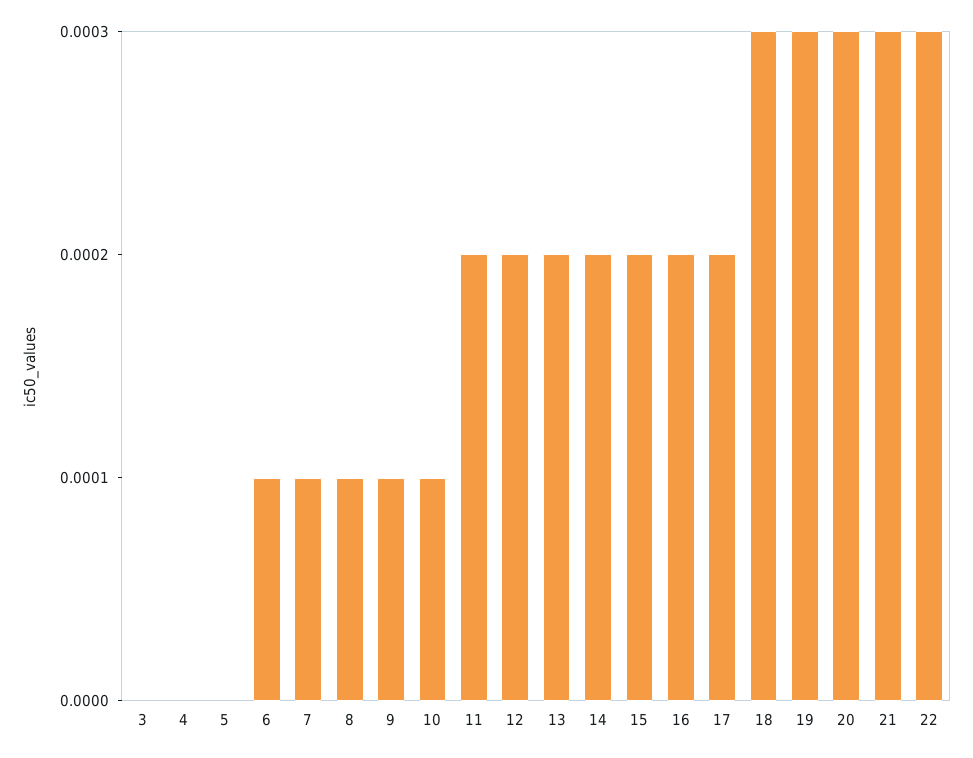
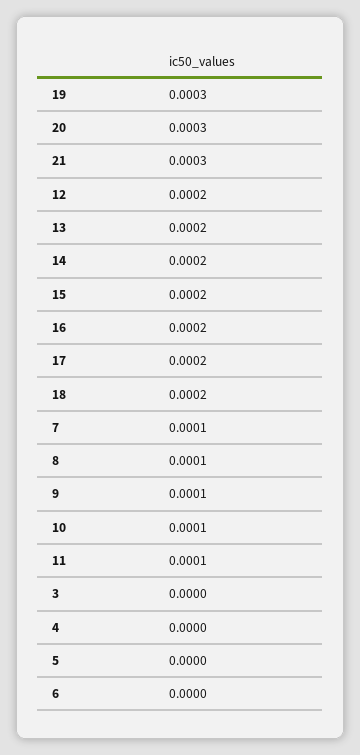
6: 0.0001 -> 0
11: 0.0002 -> 0.0001
18: 0.0003 -> 0.0002
22: 0.0003 -> none

